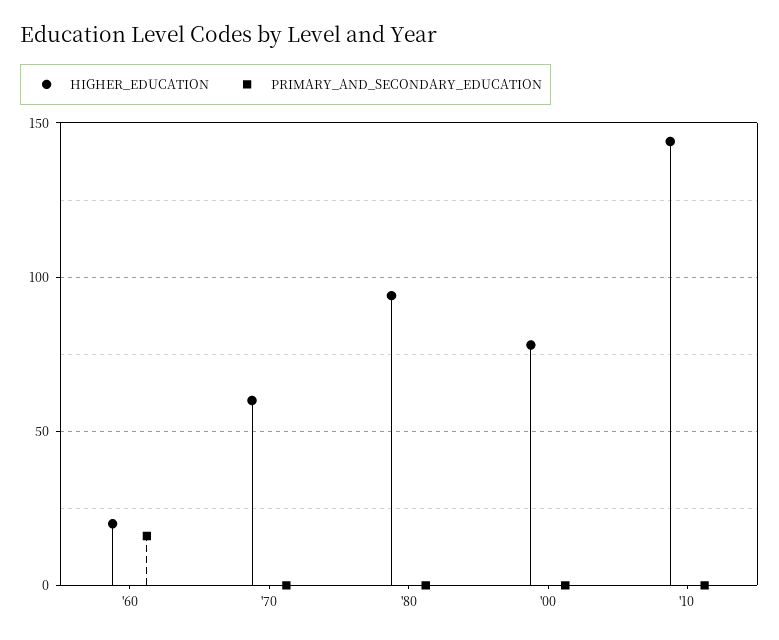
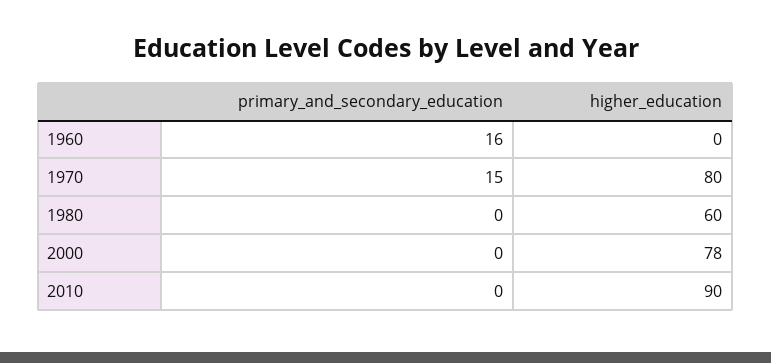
HIGHER_EDUCATION, '60: 20 -> 0
HIGHER_EDUCATION, '70: 60 -> 80
PRIMARY_AND_SECONDARY_EDUCATION, '70: 0 -> 15
HIGHER_EDUCATION, '80: 95 -> 60
HIGHER_EDUCATION, '10: 145 -> 90

